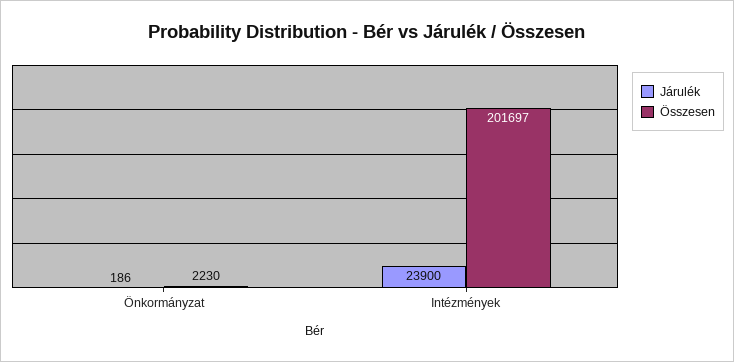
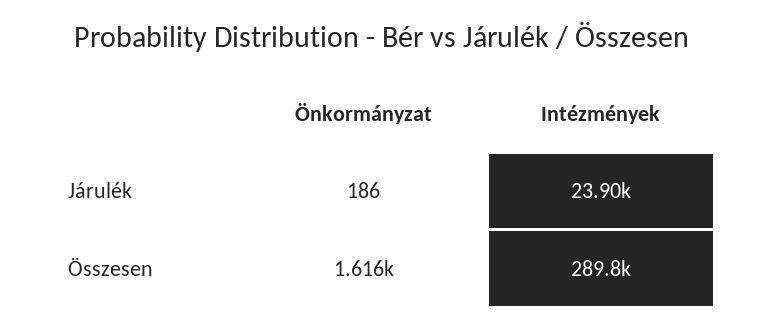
Összesen, Önkormányzat: 2230 -> 1616
Összesen, Intézmények: 201697 -> 289800

